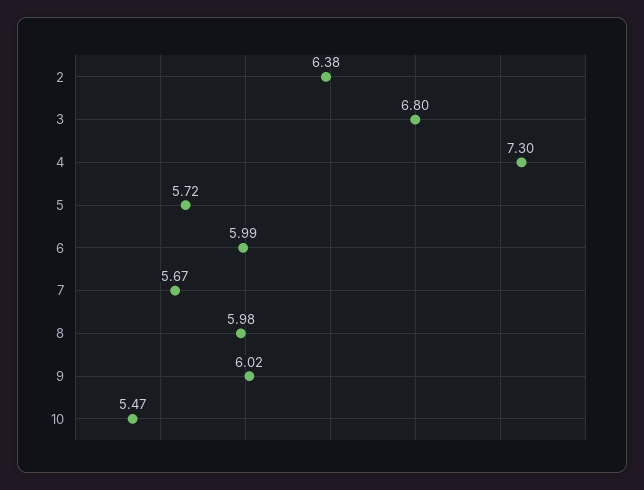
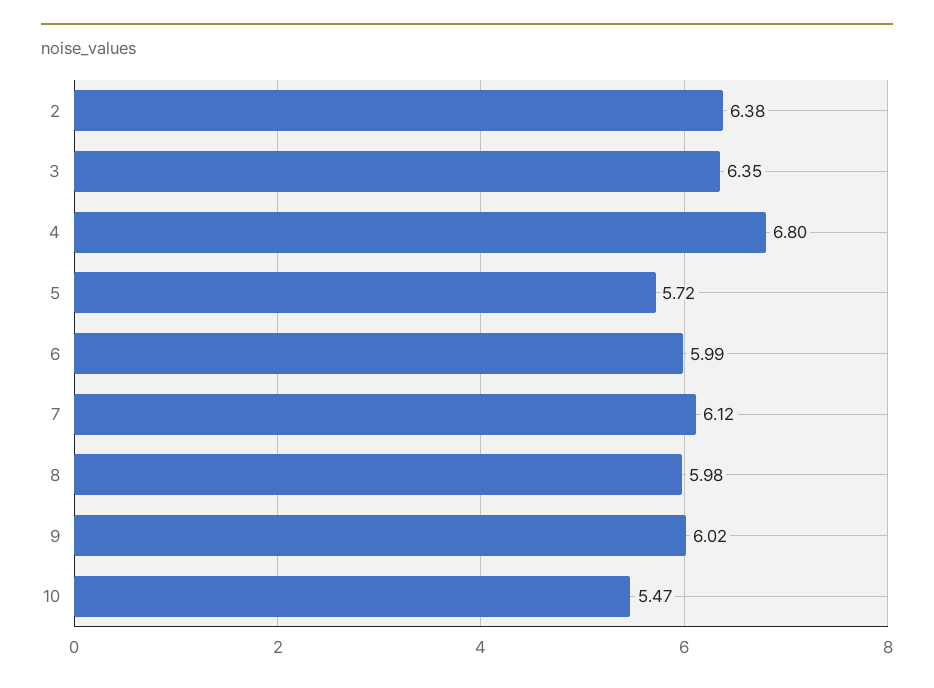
3: 6.8 -> 6.35
4: 7.3 -> 6.8
7: 5.67 -> 6.12

